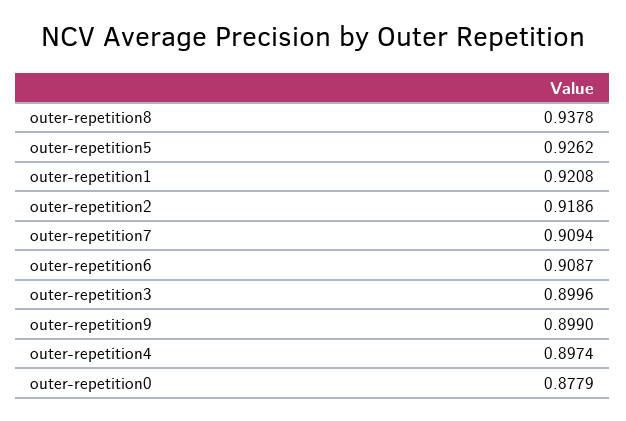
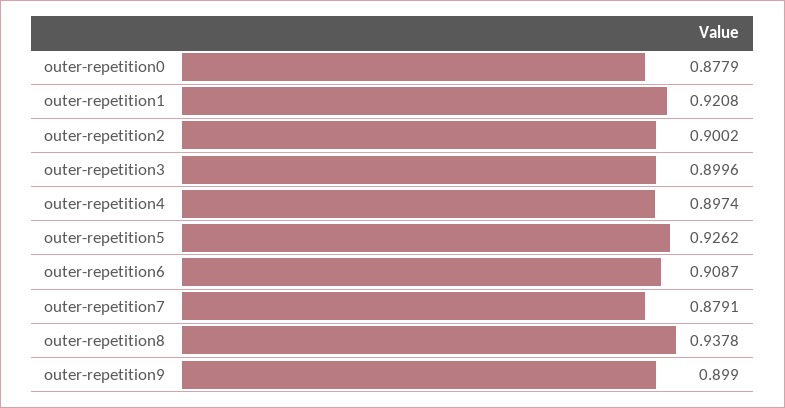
outer-repetition2: 0.9186 -> 0.9002
outer-repetition7: 0.9094 -> 0.8791

